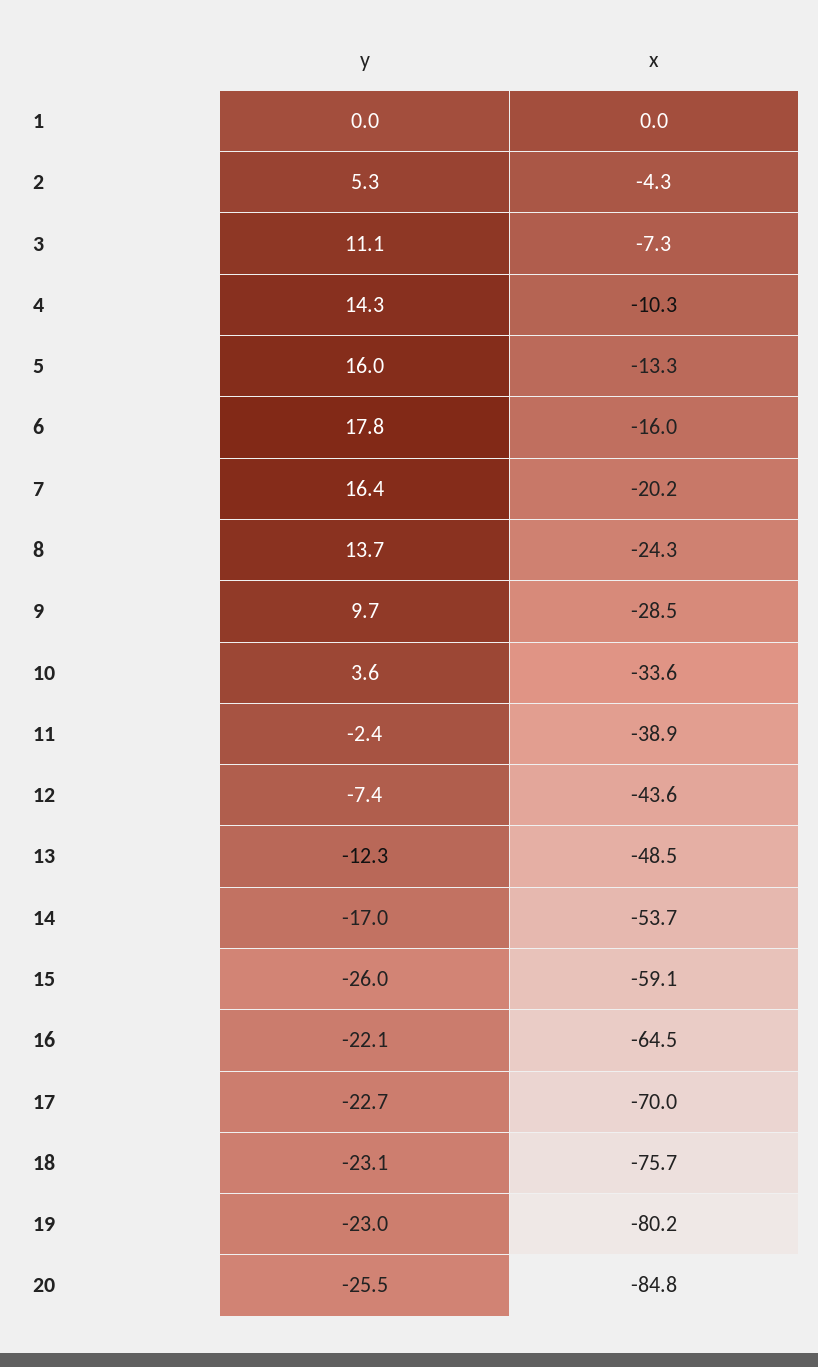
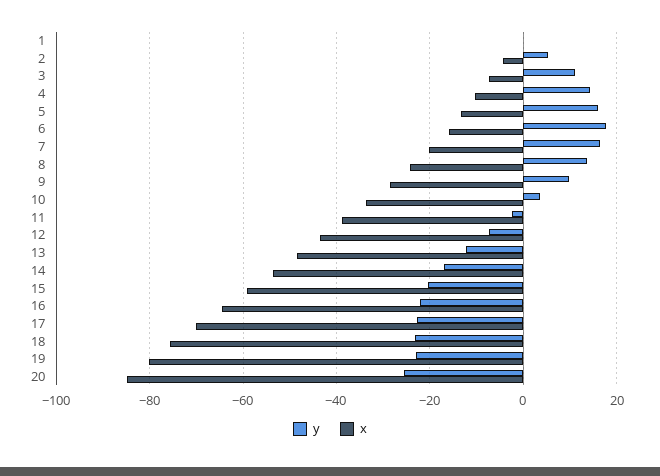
y, 15: -26 -> -20

